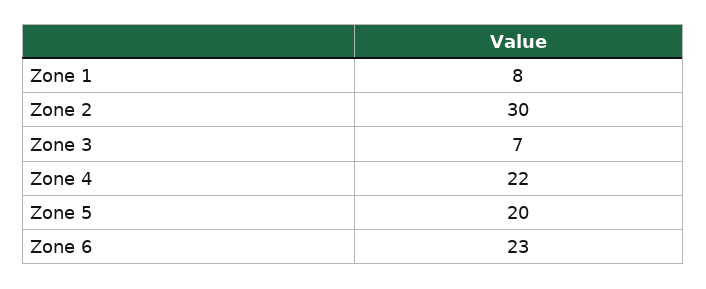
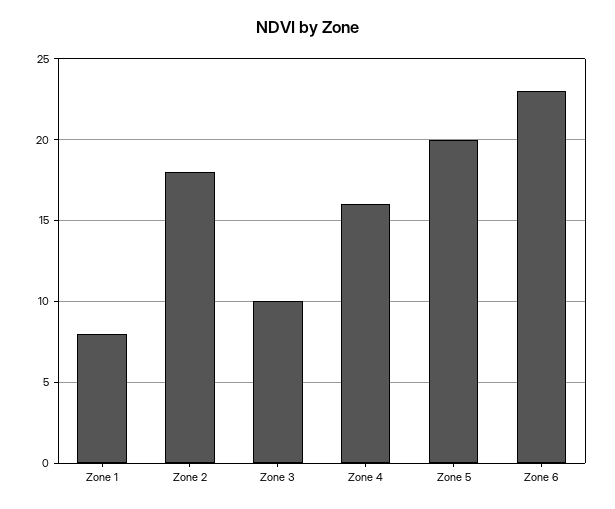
Zone 2: 30 -> 18
Zone 3: 7 -> 10
Zone 4: 22 -> 16

